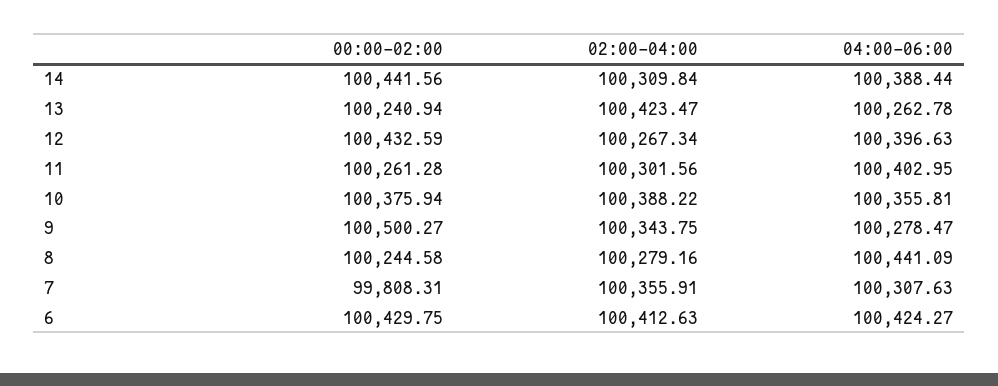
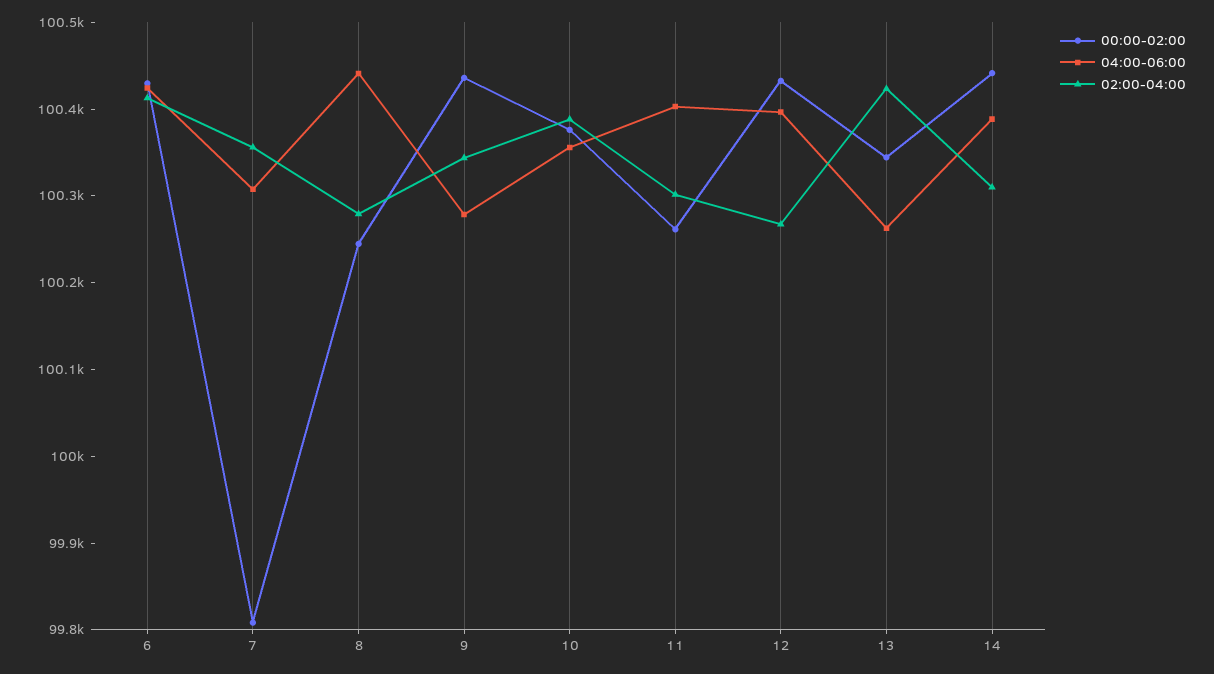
00:00-02:00, 13: 100240.94 -> 100340
00:00-02:00, 9: 100500.27 -> 100440

